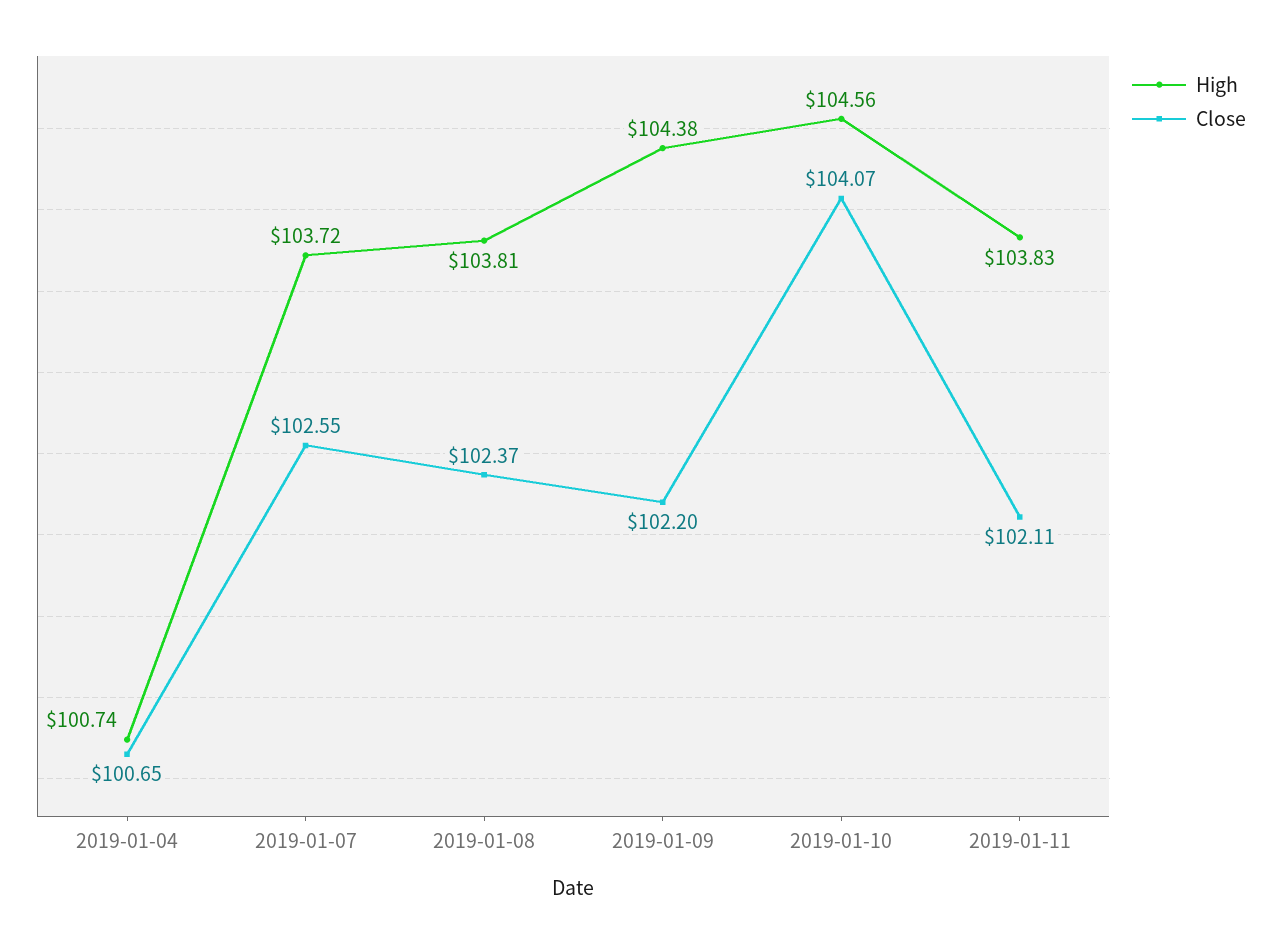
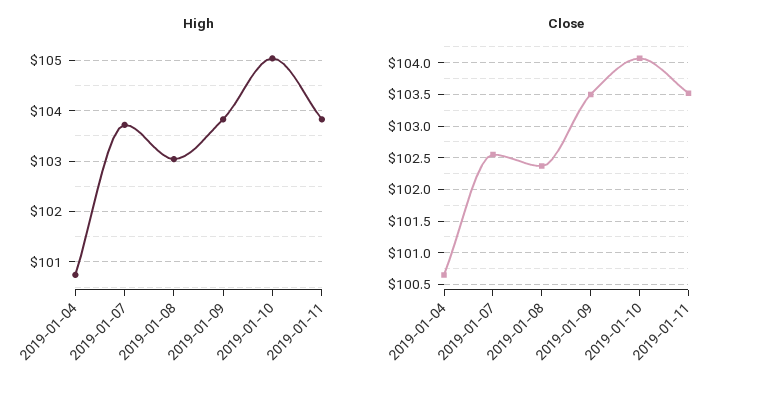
High, 2019-01-08: 103.81 -> 103
High, 2019-01-09: 104.38 -> 103.8
Close, 2019-01-09: 102.2 -> 103.5
High, 2019-01-10: 104.56 -> 105
Close, 2019-01-11: 102.11 -> 103.5

